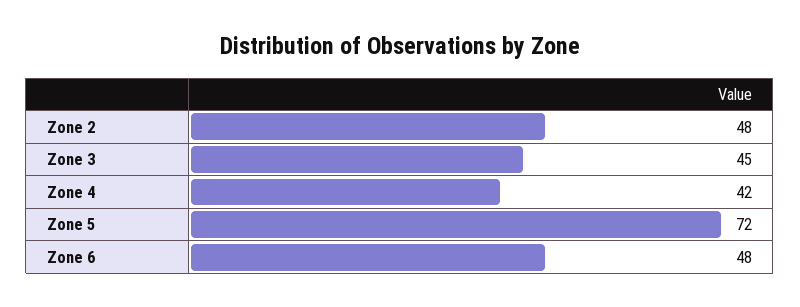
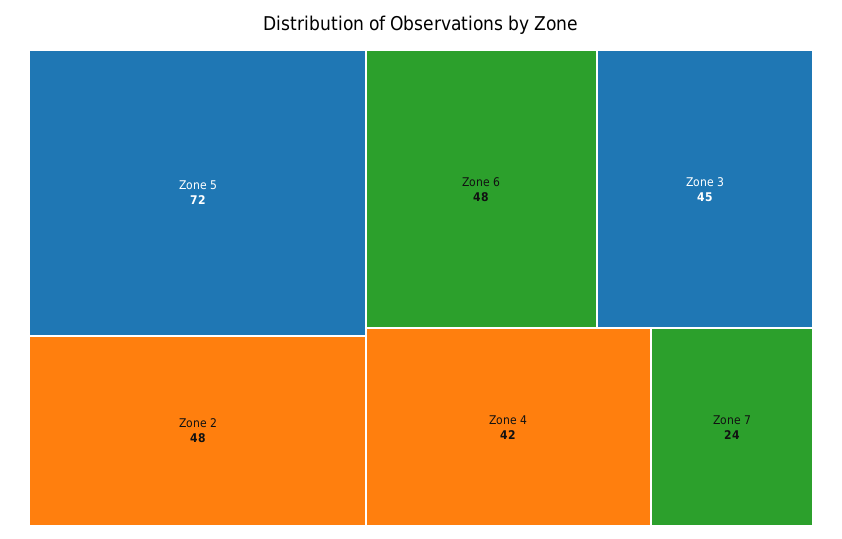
Zone 7: none -> 24

